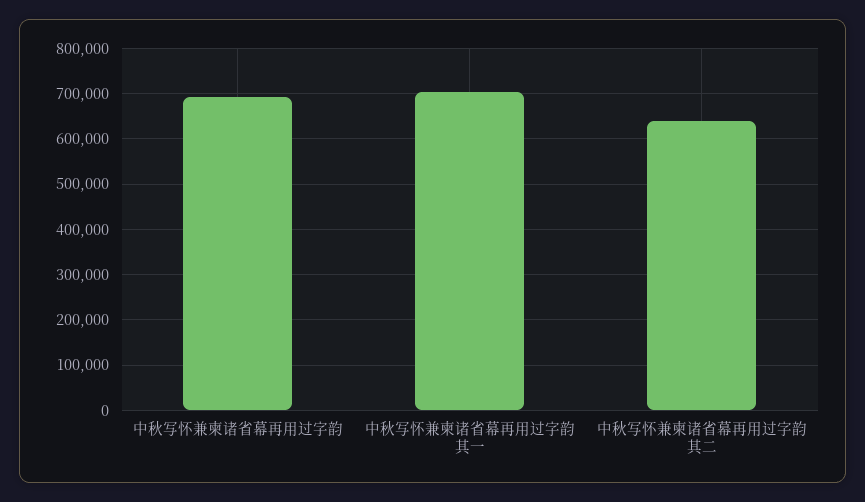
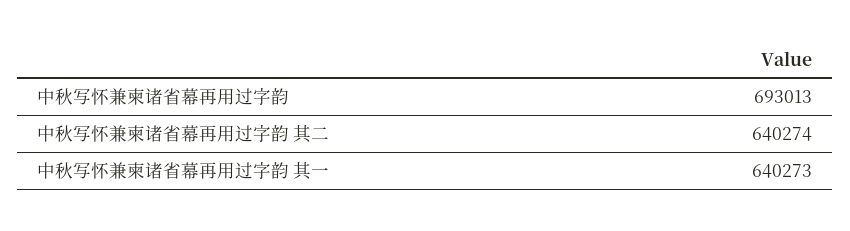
中秋写怀兼柬诸省幕再用过字韵 其一: 700000 -> 640273

